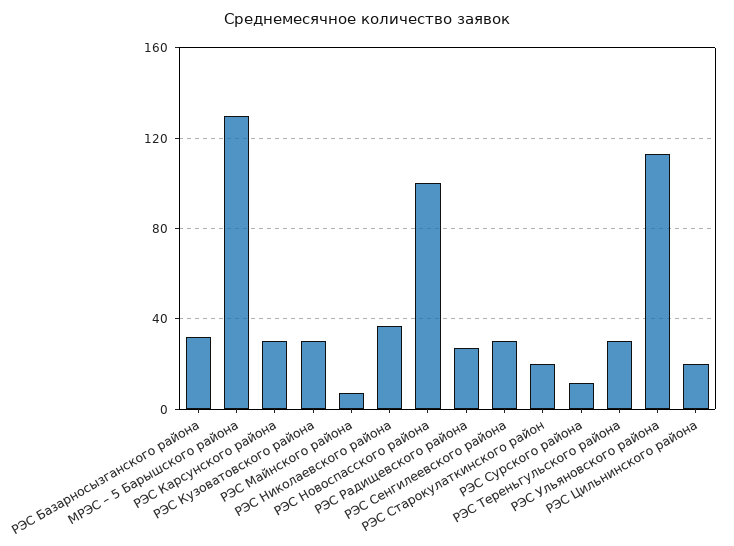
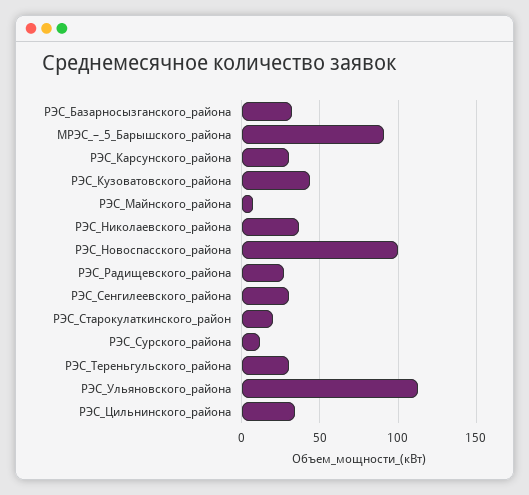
МРЭС – 5 Барышского района: 130 -> 90
РЭС Кузоватовского района: 30 -> 45
РЭС Цильнинского района: 20 -> 35

